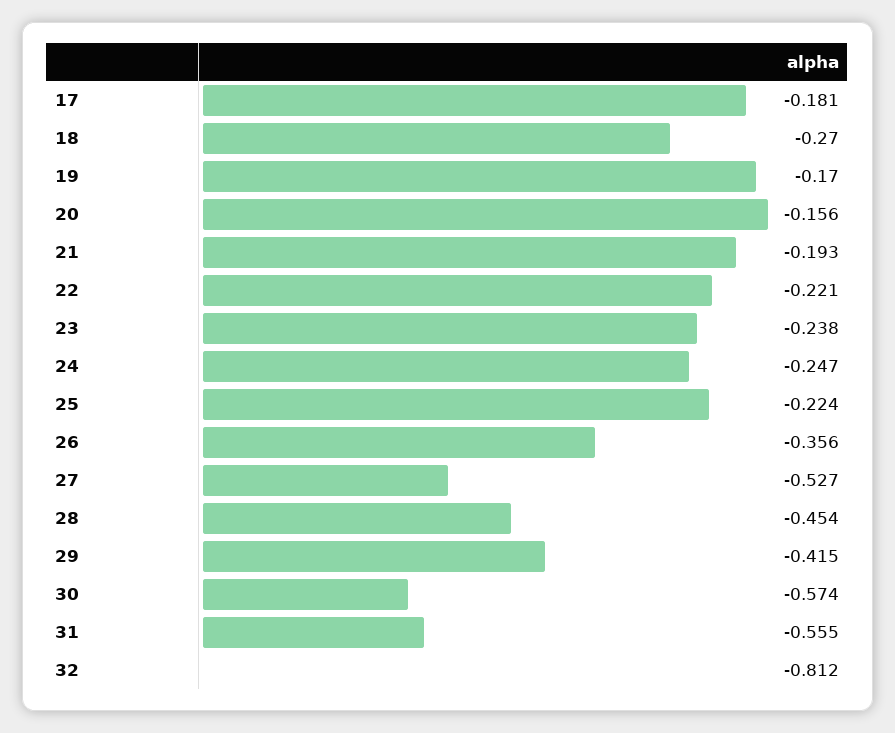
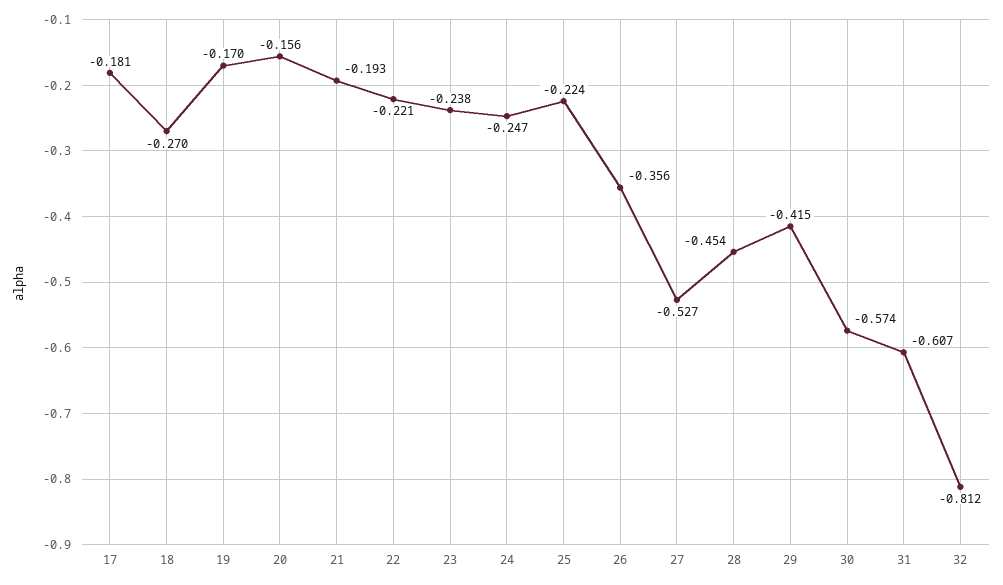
31: -0.555 -> -0.607

